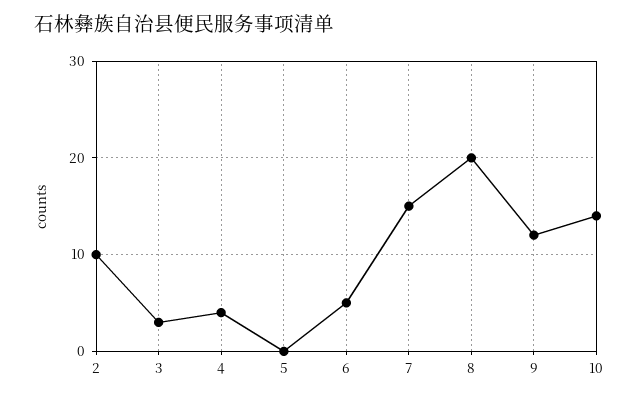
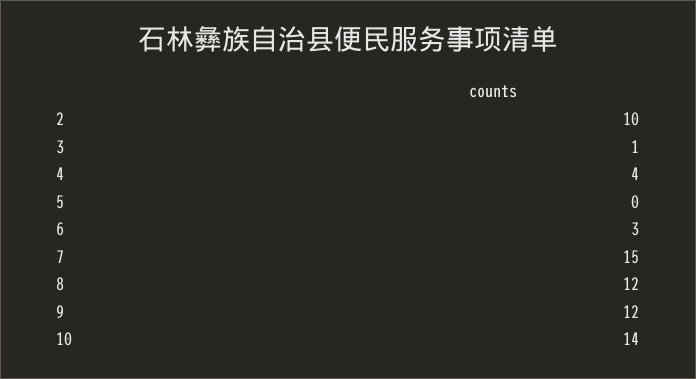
3: 3 -> 1
6: 5 -> 3
8: 20 -> 12

